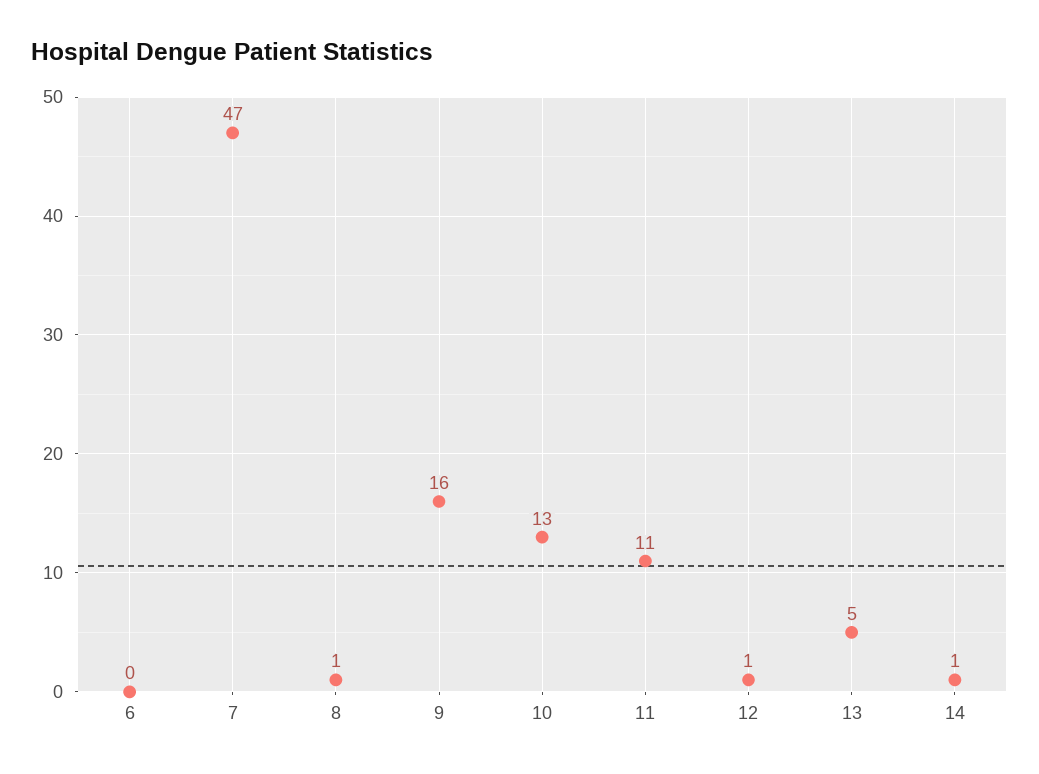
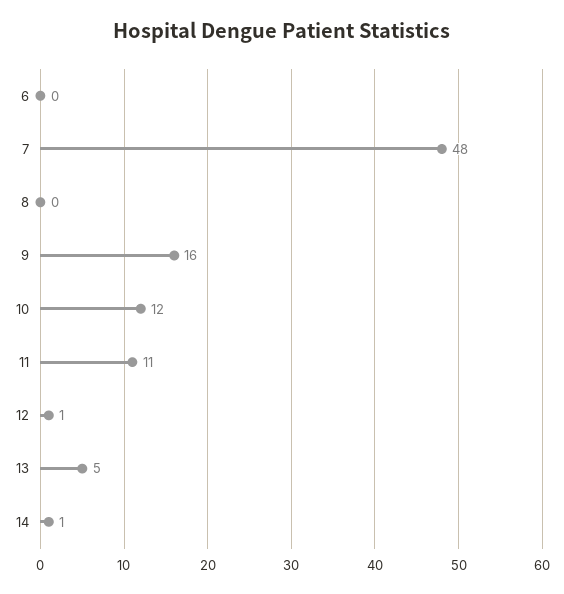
7: 47 -> 48
8: 1 -> 0
10: 13 -> 12

